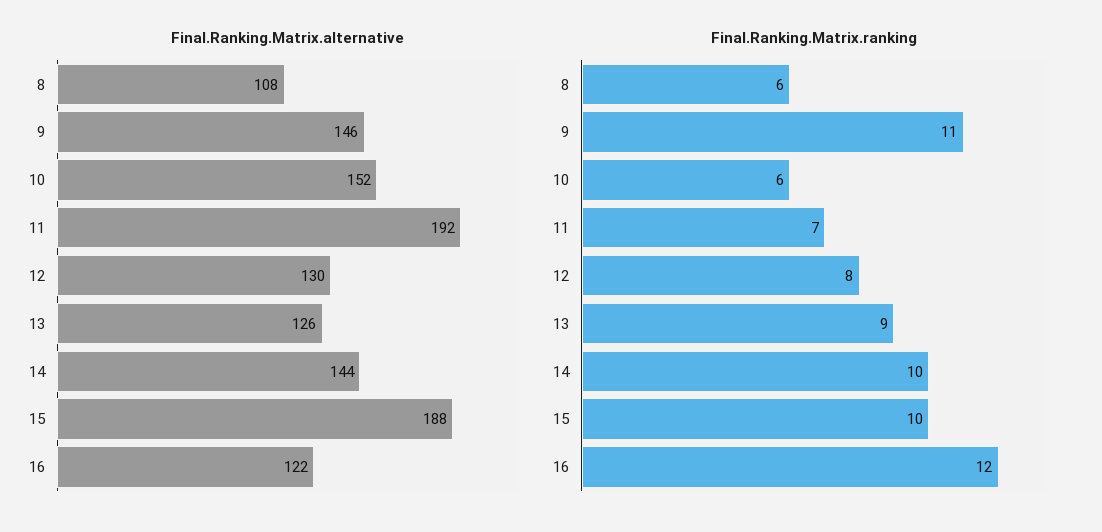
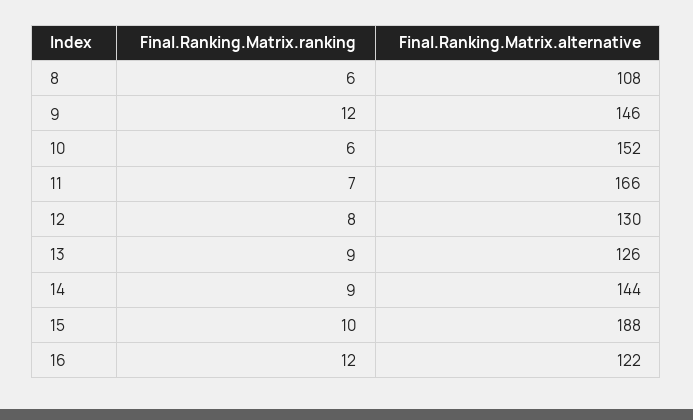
Final.Ranking.Matrix.alternative, 11: 192 -> 166
Final.Ranking.Matrix.ranking, 9: 11 -> 12
Final.Ranking.Matrix.ranking, 14: 10 -> 9

